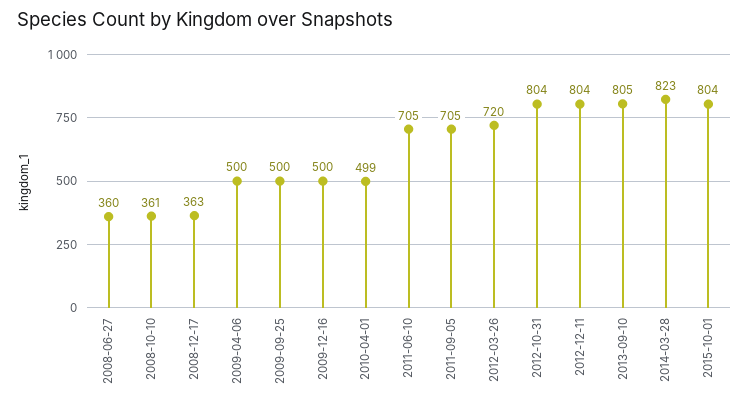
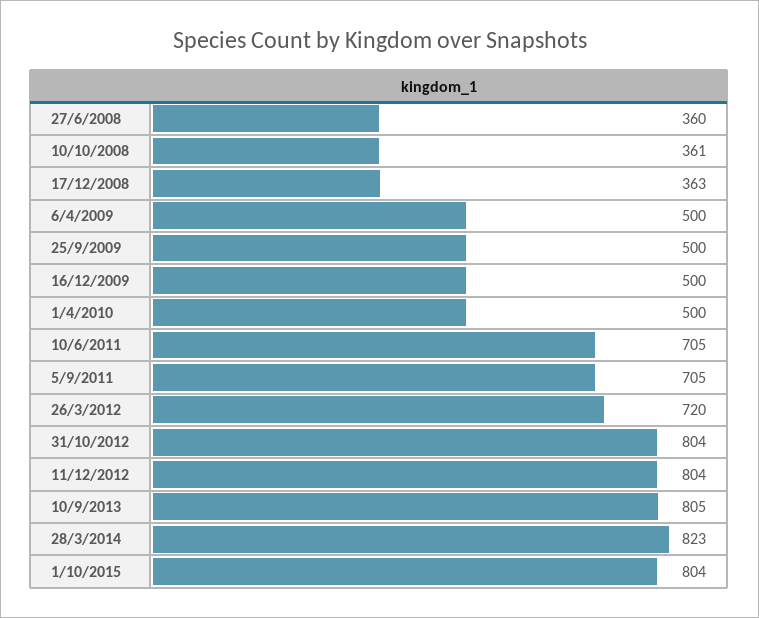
2010-04-01: 499 -> 500

